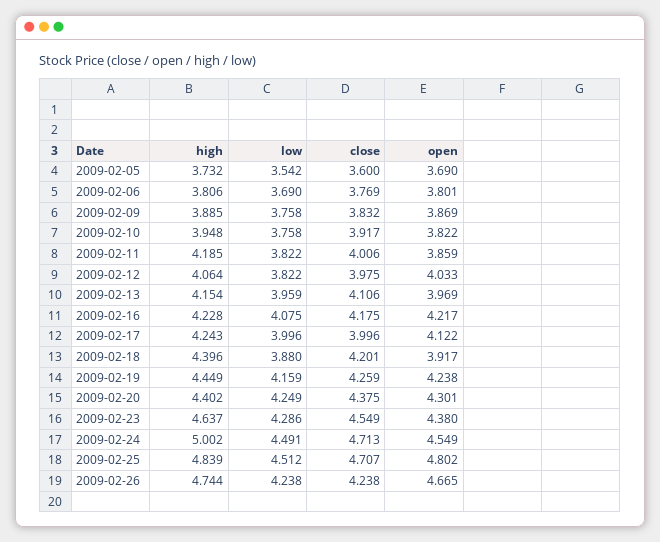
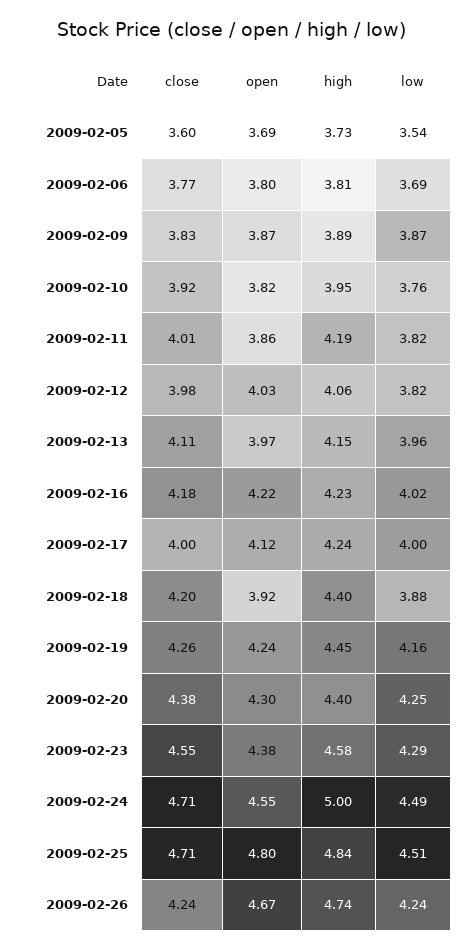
low, 2009-02-09: 3.758 -> 3.87
low, 2009-02-16: 4.075 -> 4.02
high, 2009-02-23: 4.637 -> 4.58

